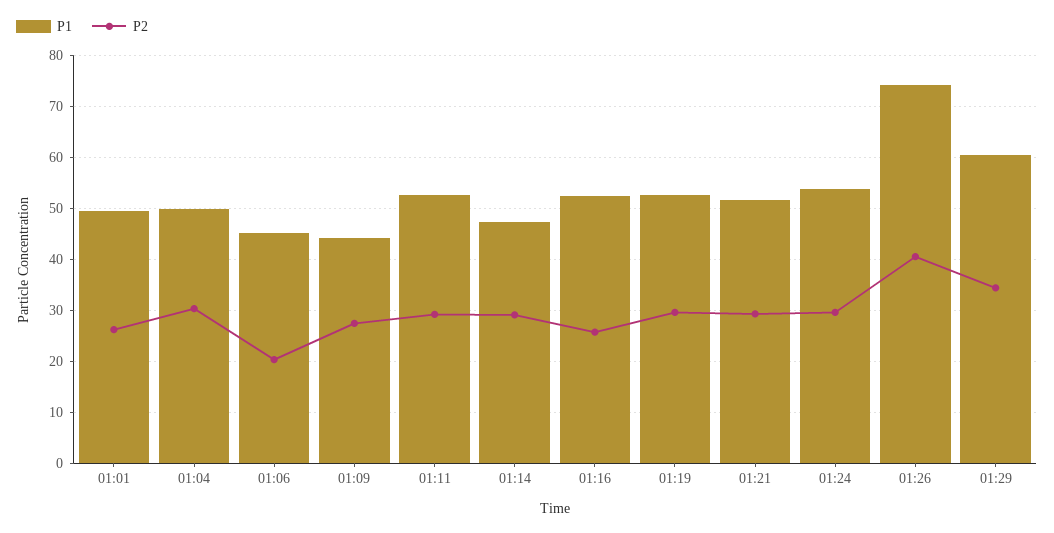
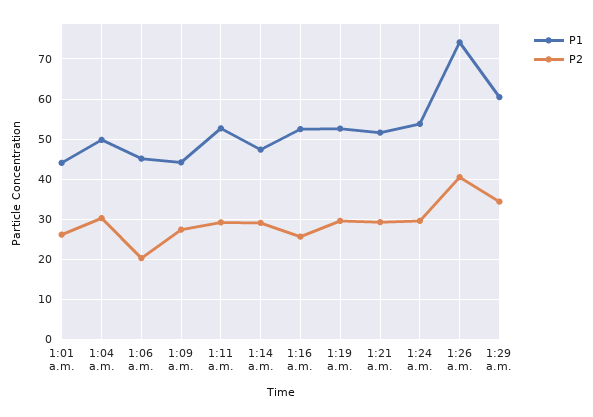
P1, 01:01: 50 -> 44

